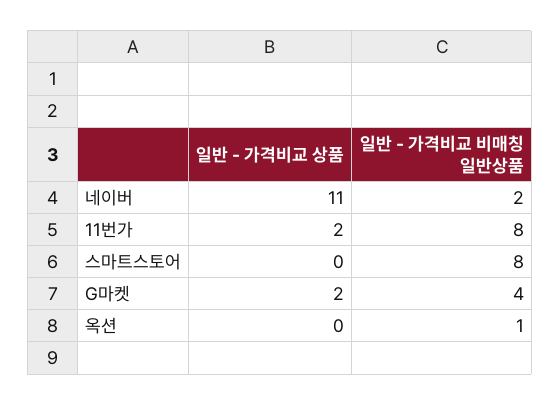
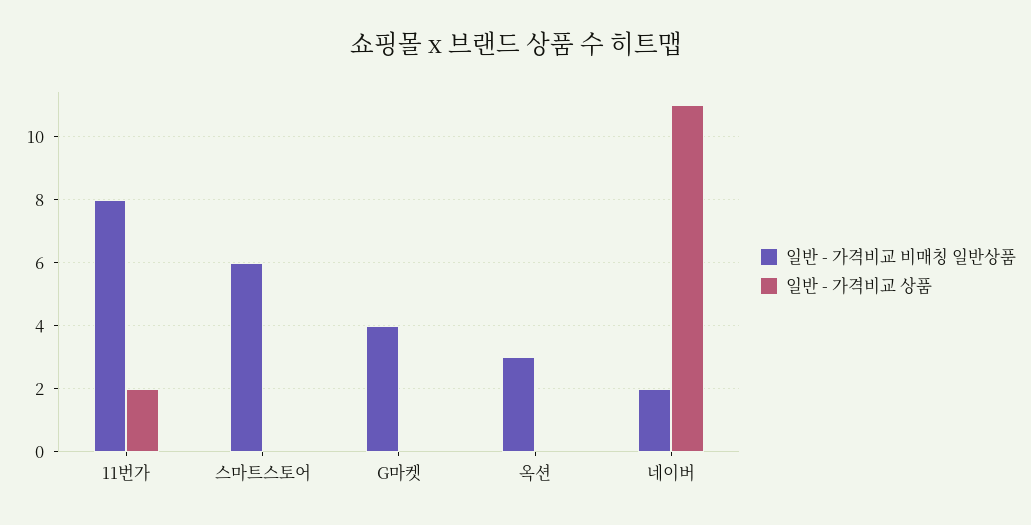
일반 - 가격비교 비매칭 일반상품, 스마트스토어: 8 -> 6
일반 - 가격비교 상품, G마켓: 2 -> 0
일반 - 가격비교 비매칭 일반상품, 옥션: 1 -> 3

